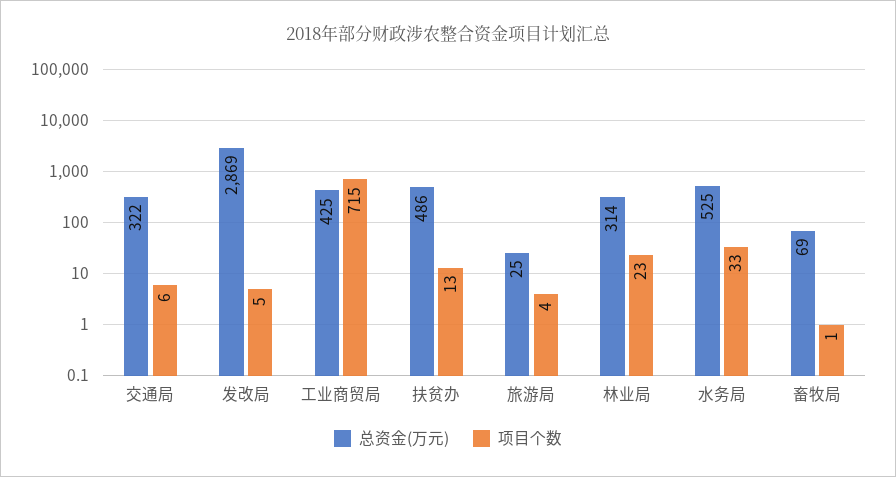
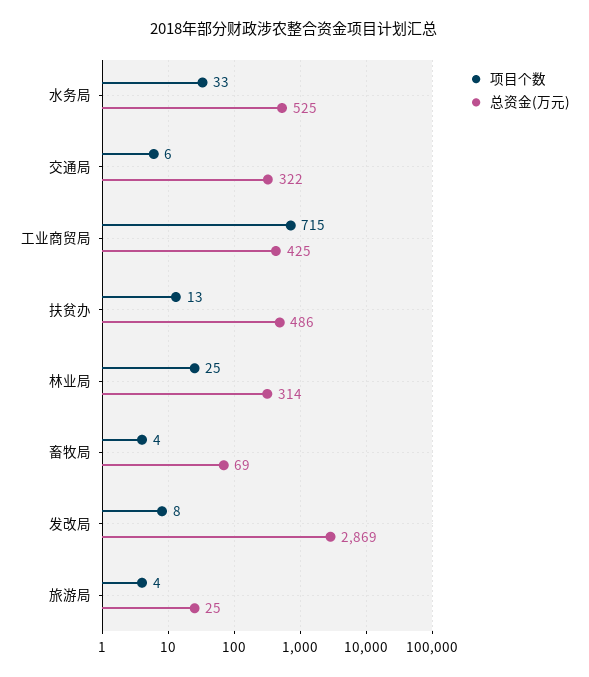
项目个数, 发改局: 5 -> 8
项目个数, 林业局: 23 -> 25
项目个数, 畜牧局: 1 -> 4

